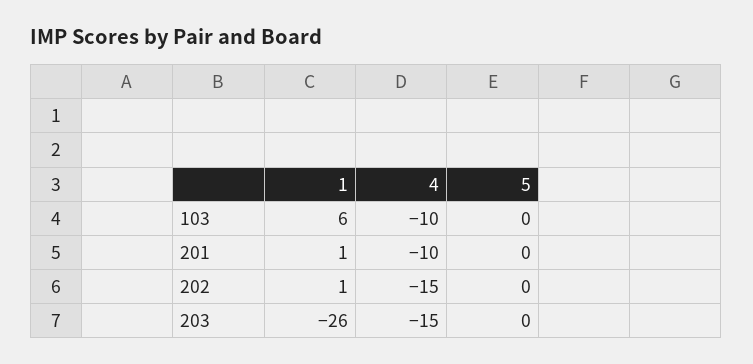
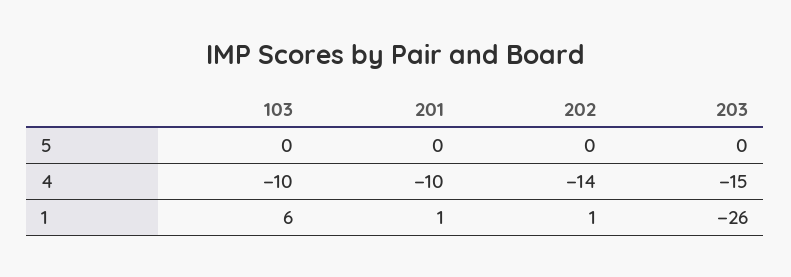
4, 202: -15 -> -14

